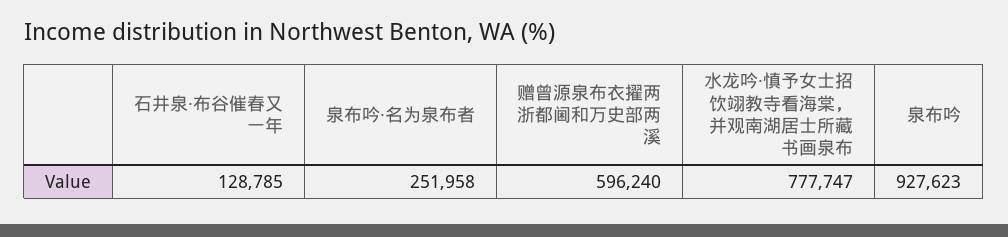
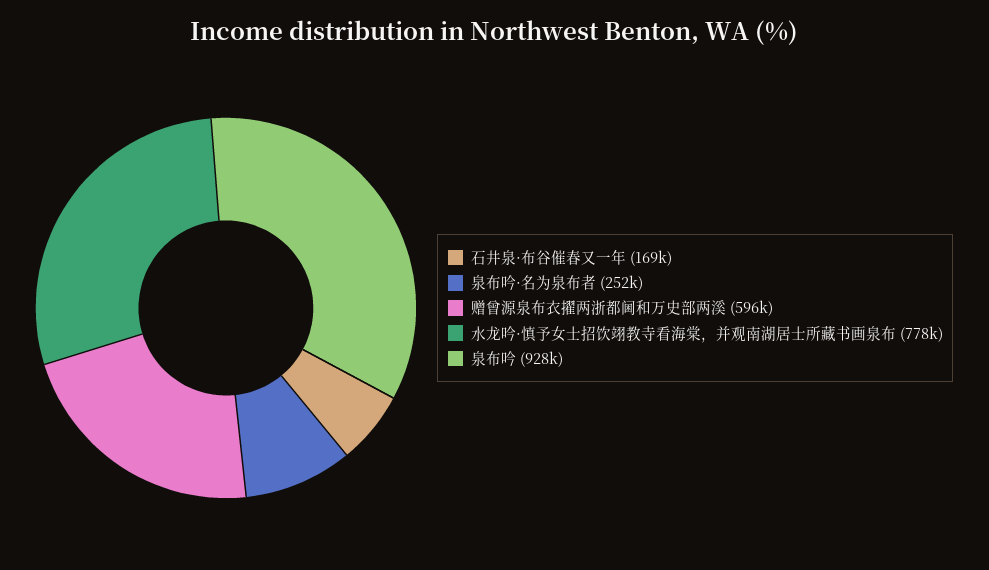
石井泉·布谷催春又一年: 128785 -> 169000

